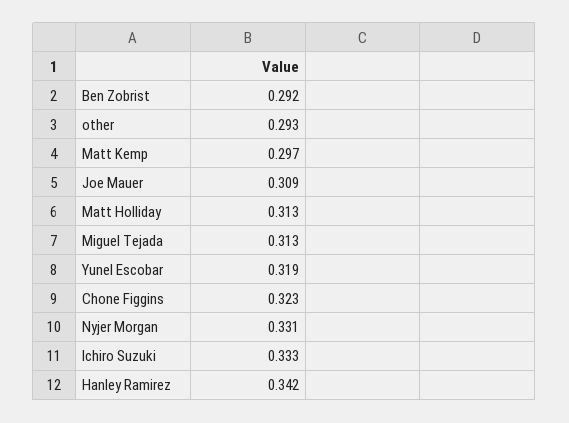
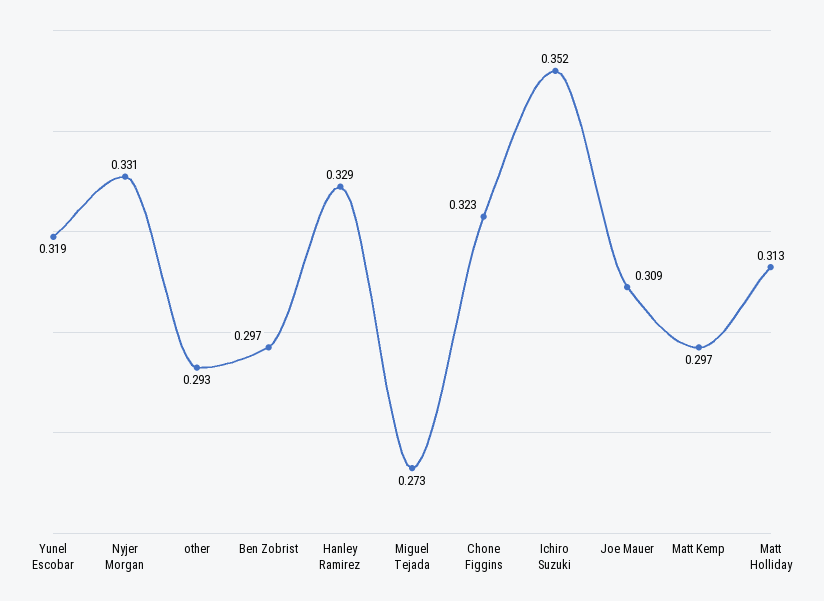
Ben Zobrist: 0.292 -> 0.297
Miguel Tejada: 0.313 -> 0.273
Ichiro Suzuki: 0.333 -> 0.352
Hanley Ramirez: 0.342 -> 0.329

